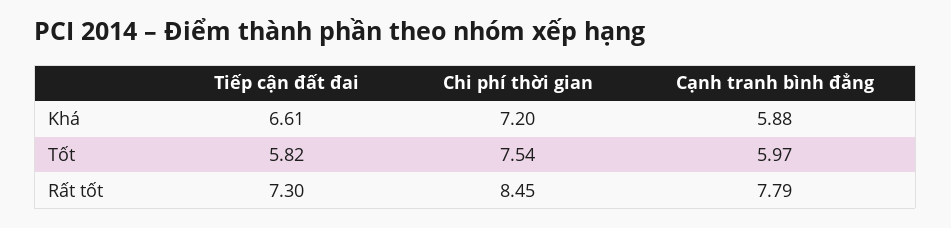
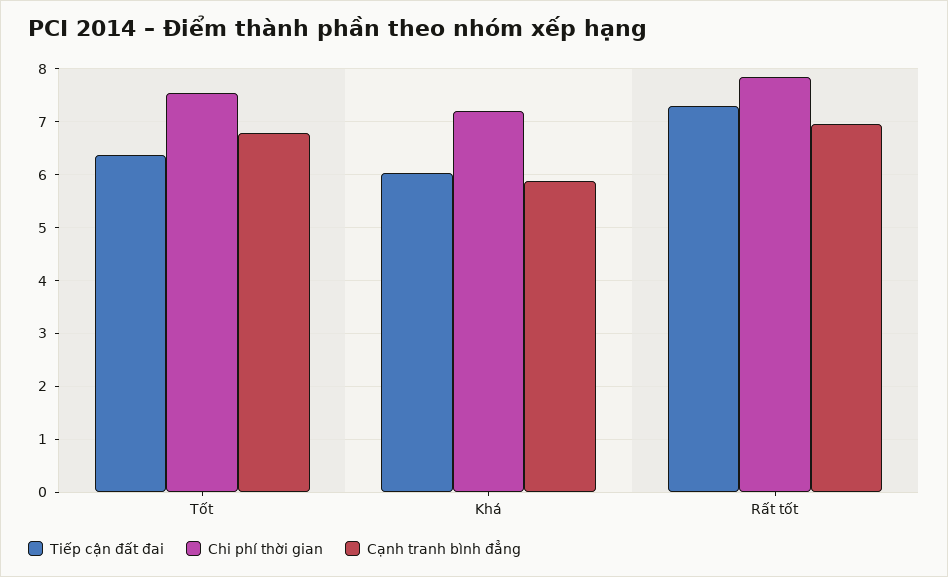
Tiếp cận đất đai, Khá: 6.61 -> 6
Tiếp cận đất đai, Tốt: 5.82 -> 6.4
Cạnh tranh bình đẳng, Tốt: 5.97 -> 6.8
Chi phí thời gian, Rất tốt: 8.45 -> 7.8
Cạnh tranh bình đẳng, Rất tốt: 7.79 -> 7

